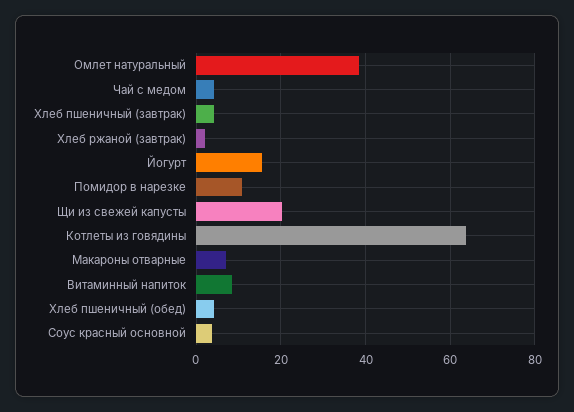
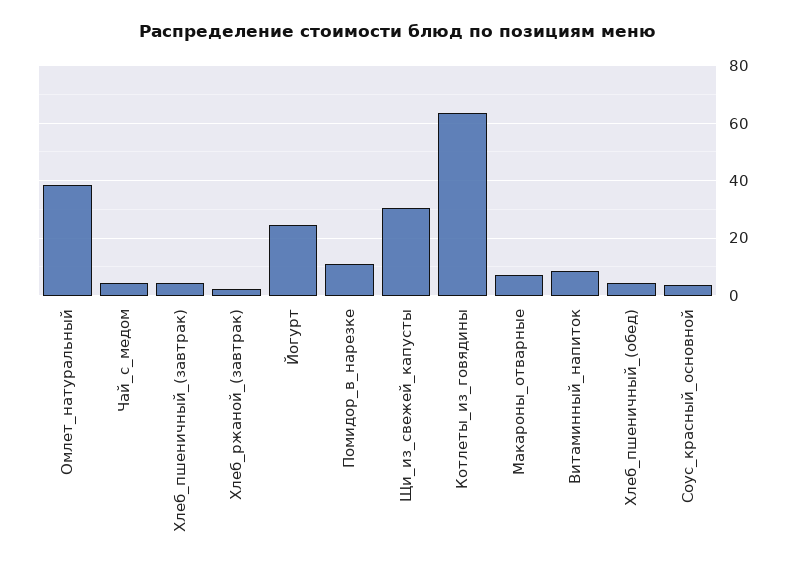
Йогурт: 16 -> 25
Щи из свежей капусты: 20 -> 30

